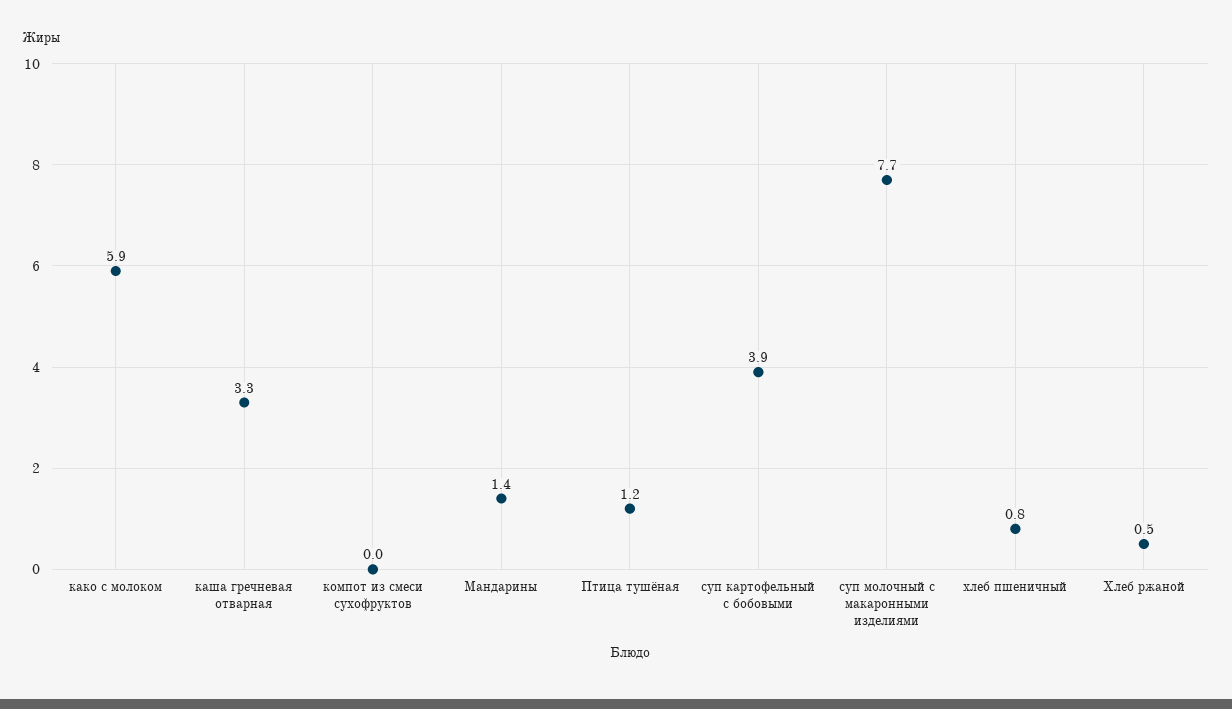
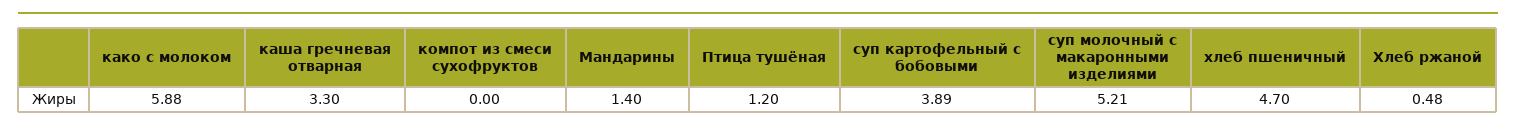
суп молочный с макаронными изделиями: 7.7 -> 5.21
хлеб пшеничный: 0.8 -> 4.7

